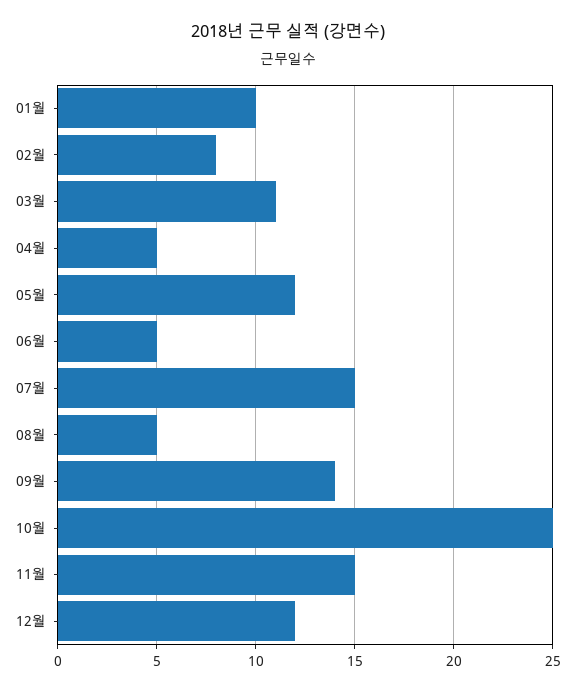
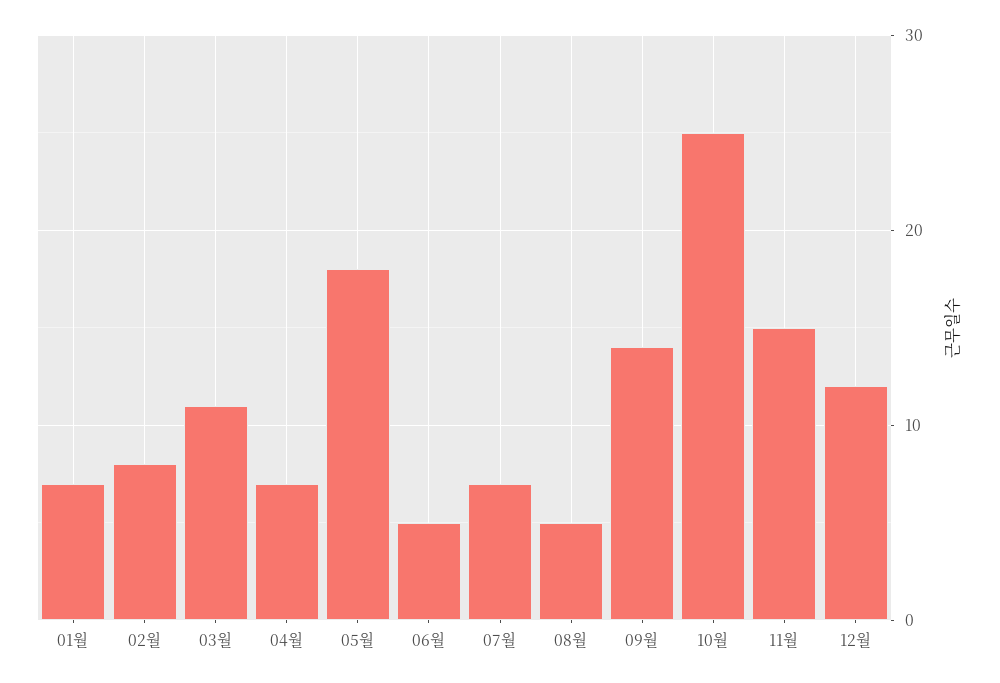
01월: 10 -> 7
04월: 5 -> 7
05월: 12 -> 18
07월: 15 -> 7

